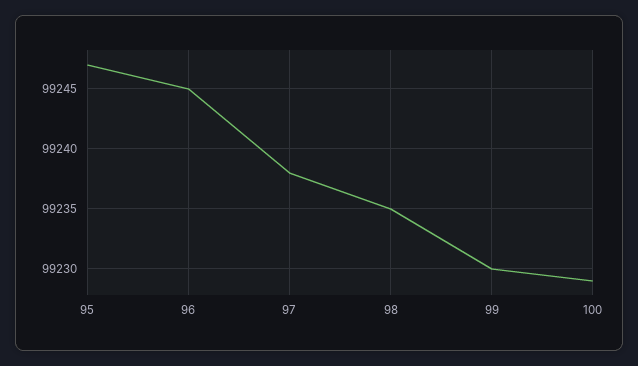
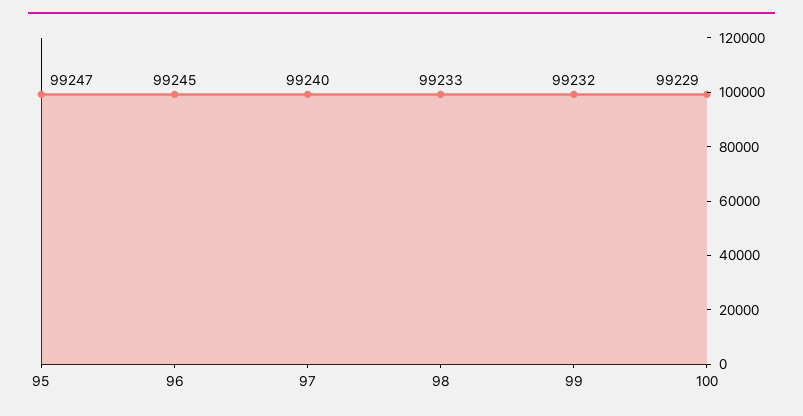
97: 99238 -> 99240
98: 99235 -> 99233
99: 99230 -> 99232

